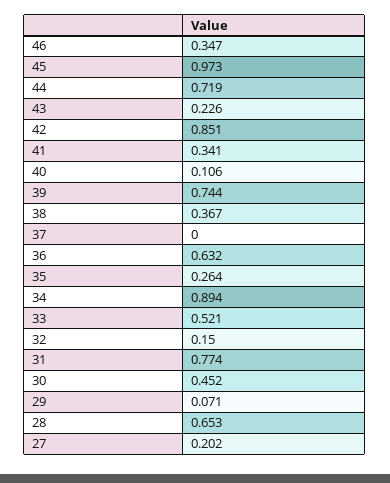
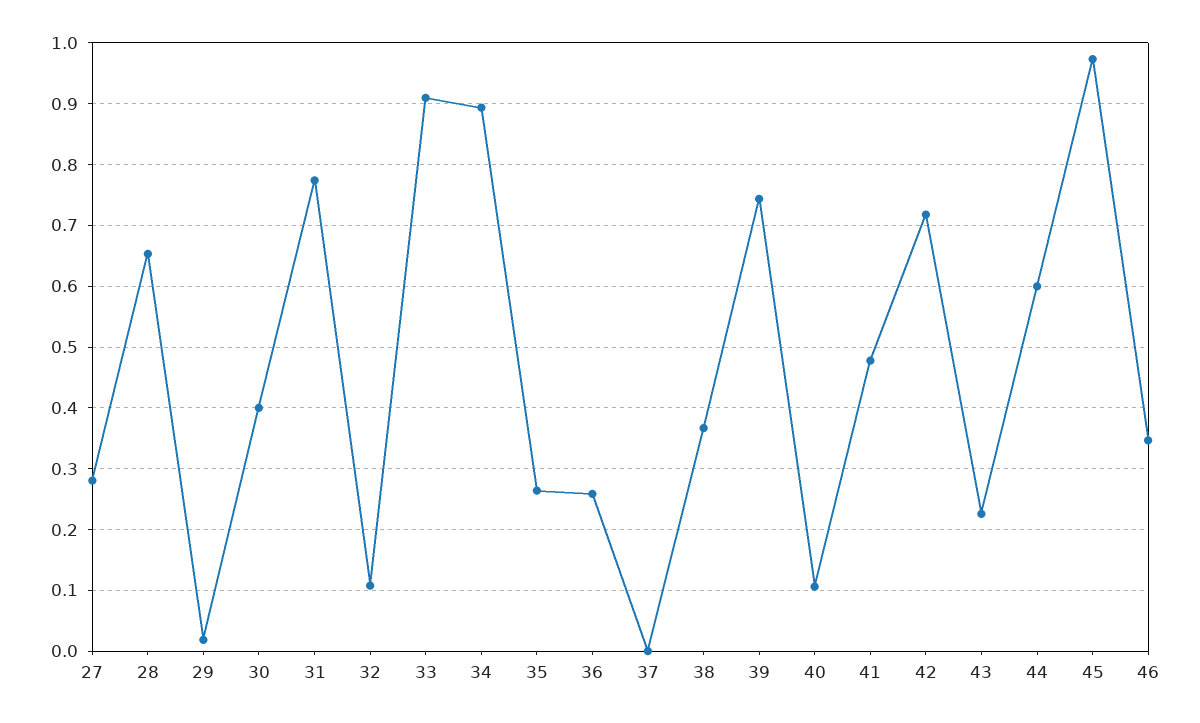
44: 0.719 -> 0.6
42: 0.851 -> 0.72
41: 0.341 -> 0.48
36: 0.632 -> 0.26
33: 0.521 -> 0.91
32: 0.15 -> 0.11
30: 0.452 -> 0.4
29: 0.071 -> 0.02
27: 0.202 -> 0.28

